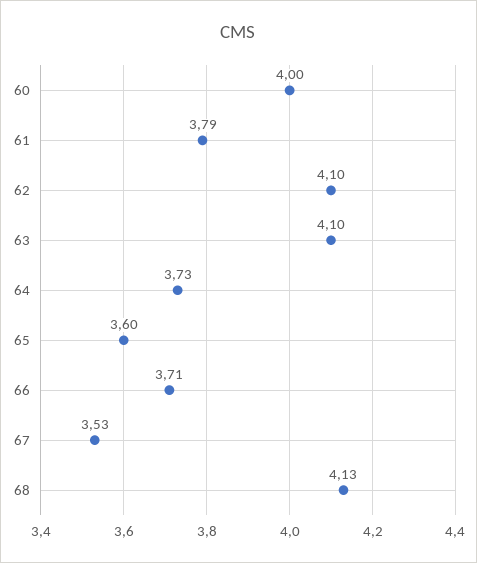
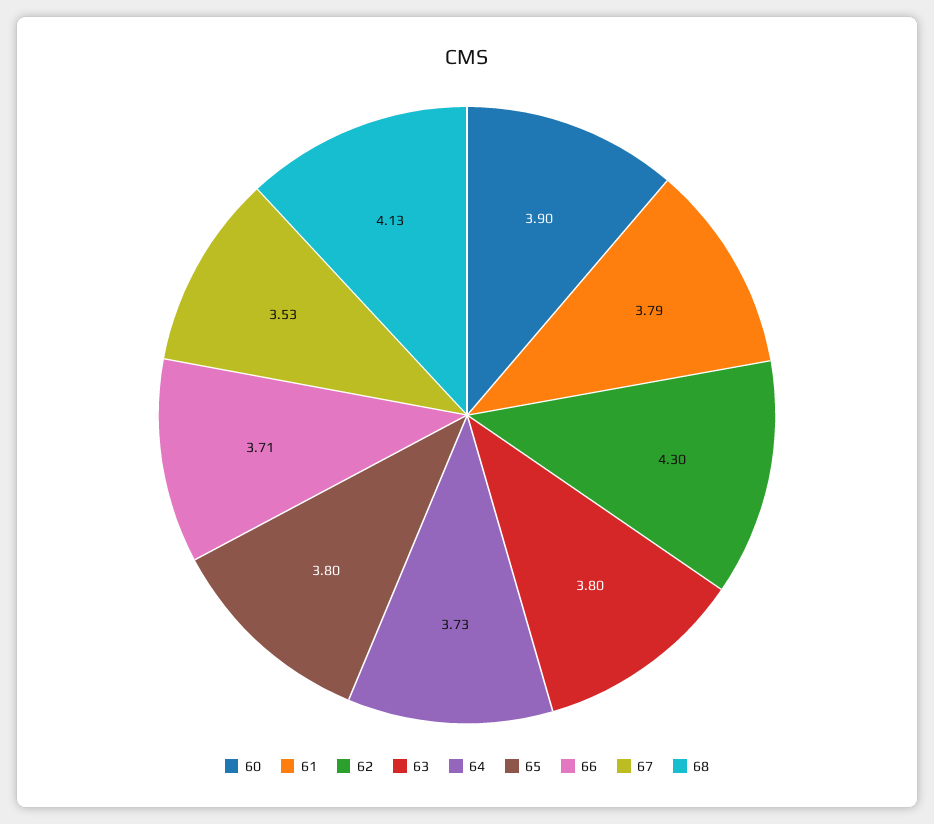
60: 4 -> 3.9
62: 4.1 -> 4.3
63: 4.1 -> 3.8
65: 3.6 -> 3.8

